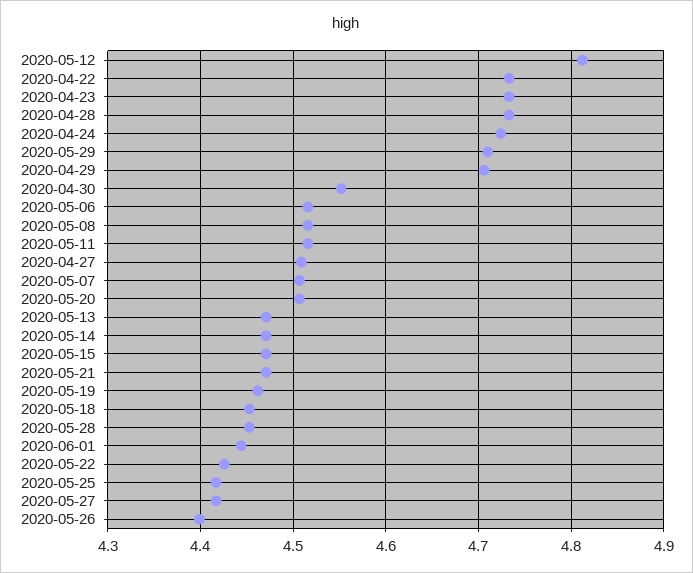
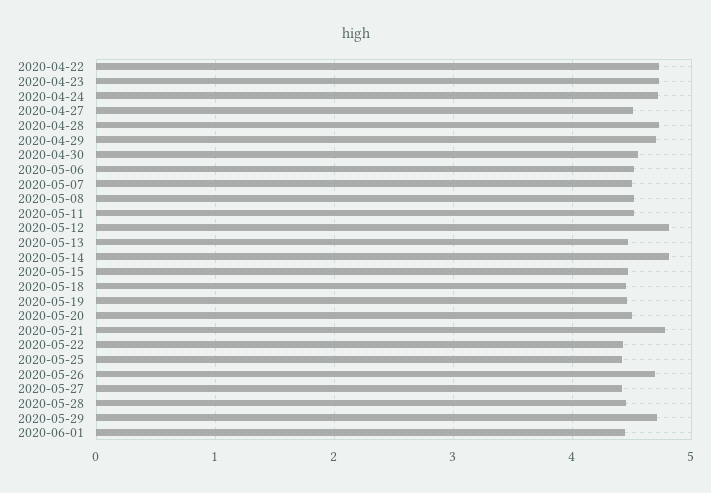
2020-05-14: 4.47 -> 4.8
2020-05-21: 4.47 -> 4.8
2020-05-26: 4.4 -> 4.7

